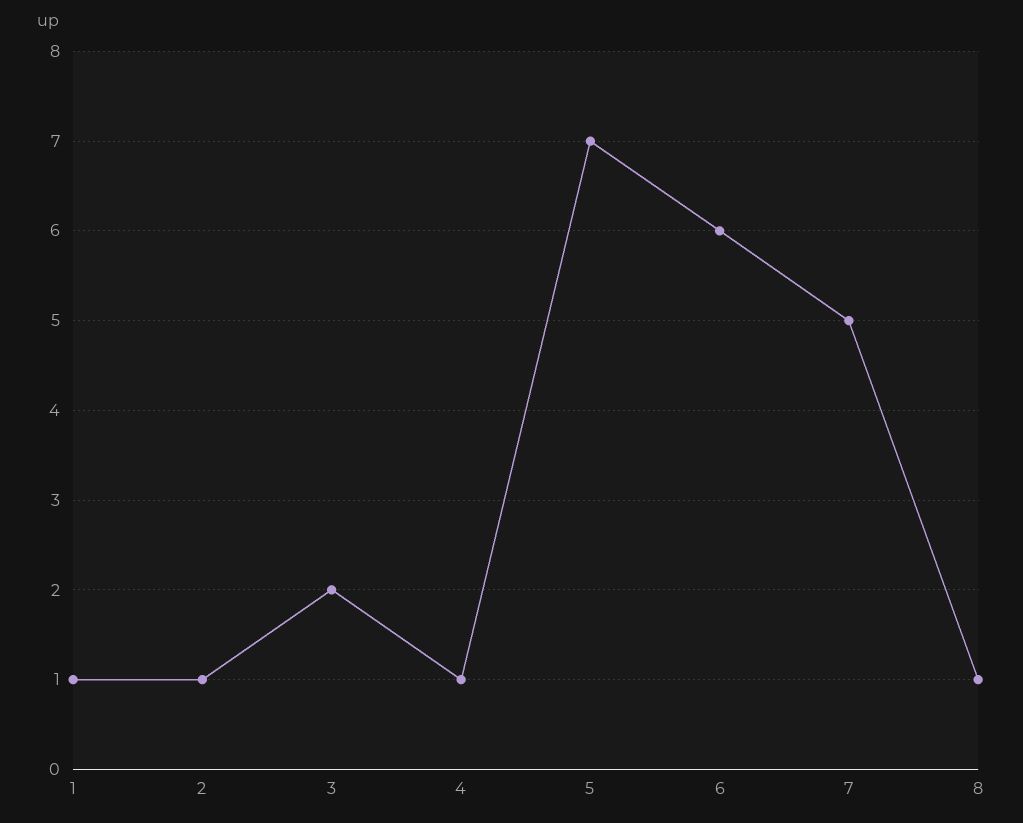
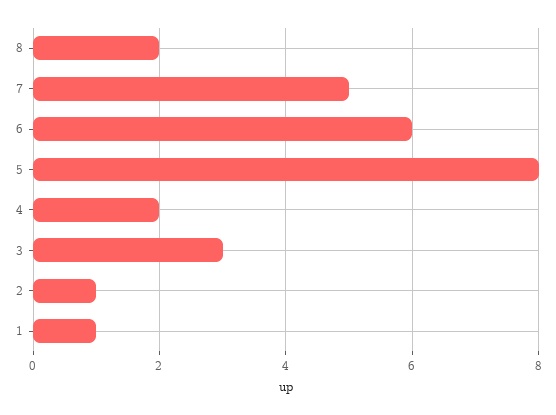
3: 2 -> 3
4: 1 -> 2
5: 7 -> 8
8: 1 -> 2

